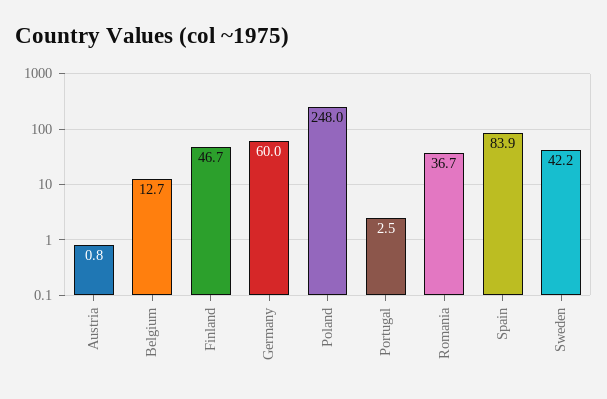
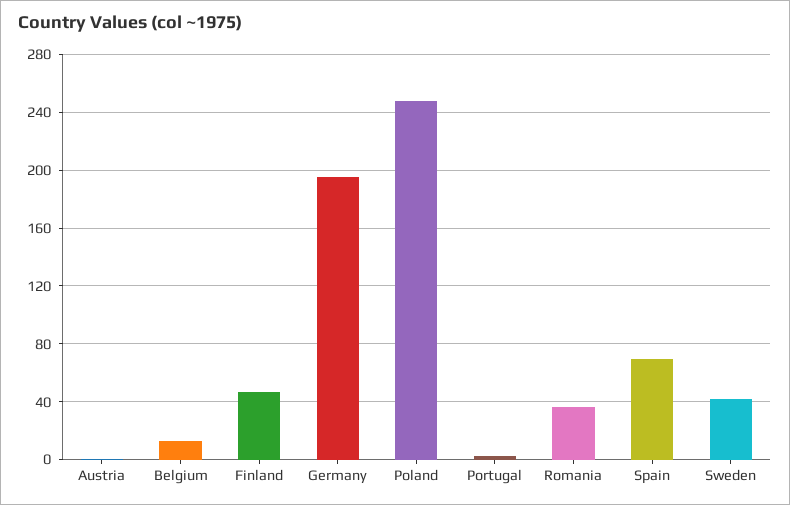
Germany: 60 -> 195
Spain: 83.9 -> 70

